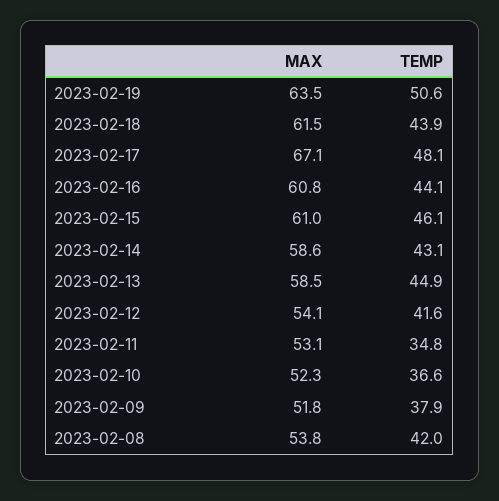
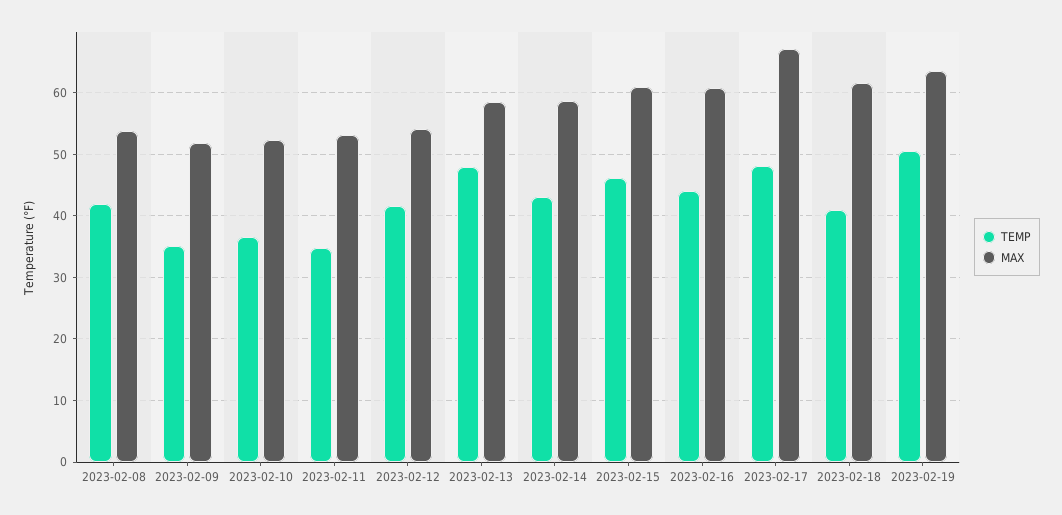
TEMP, 2023-02-18: 43.9 -> 41
TEMP, 2023-02-13: 44.9 -> 48
TEMP, 2023-02-09: 37.9 -> 35

